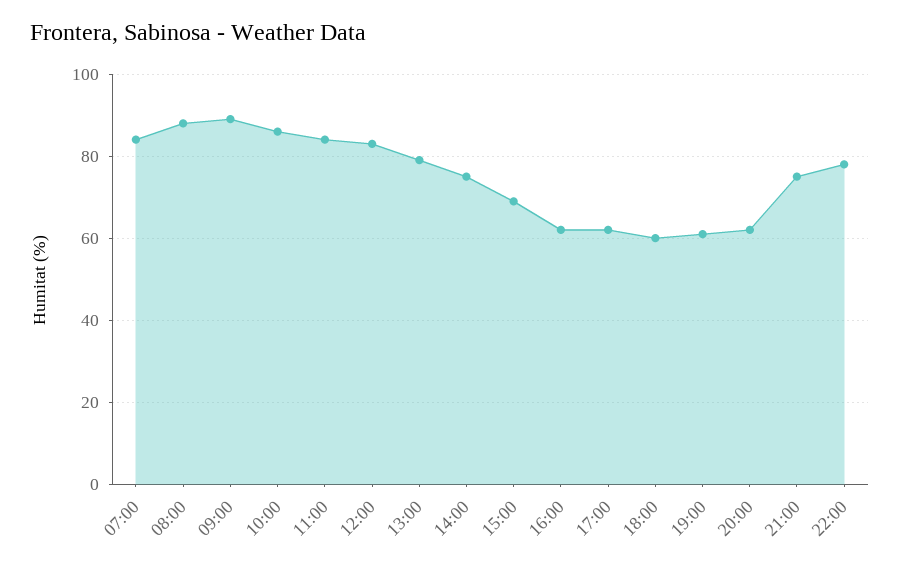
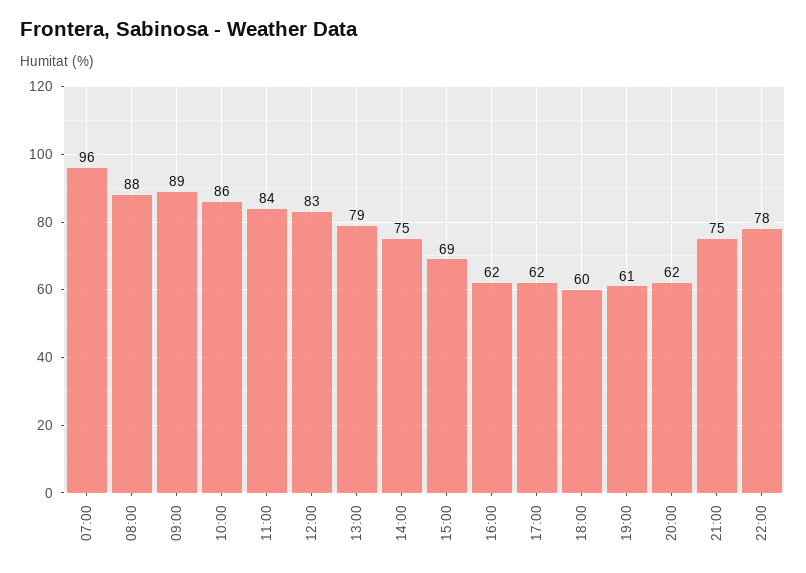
07:00: 85 -> 96

